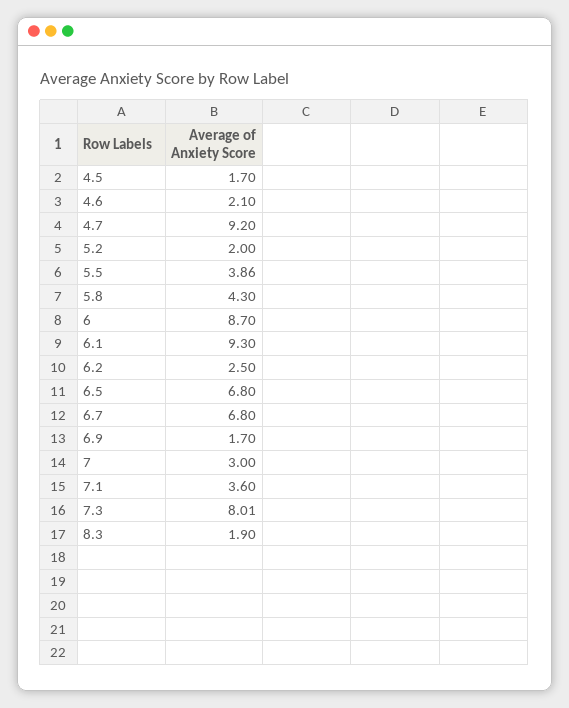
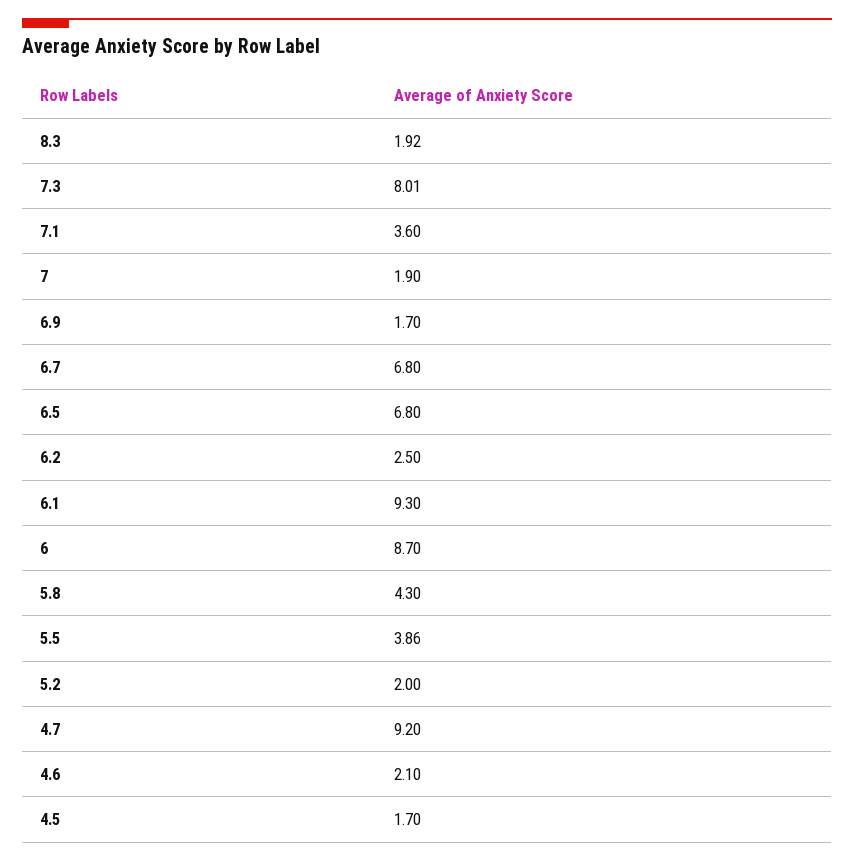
7: 3 -> 1.9
8.3: 1.9 -> 1.92

